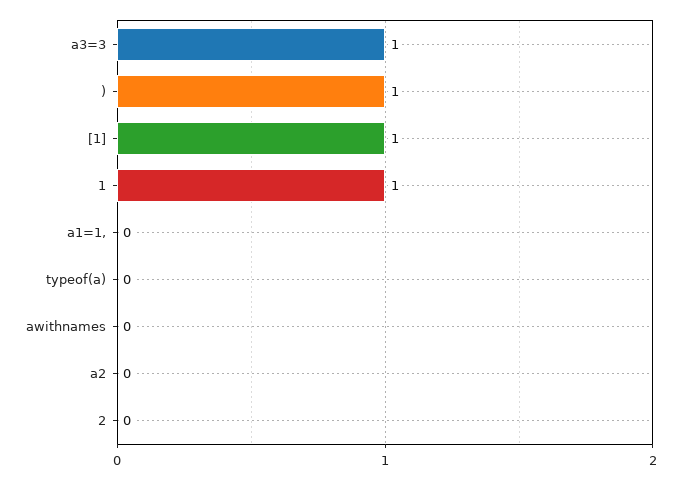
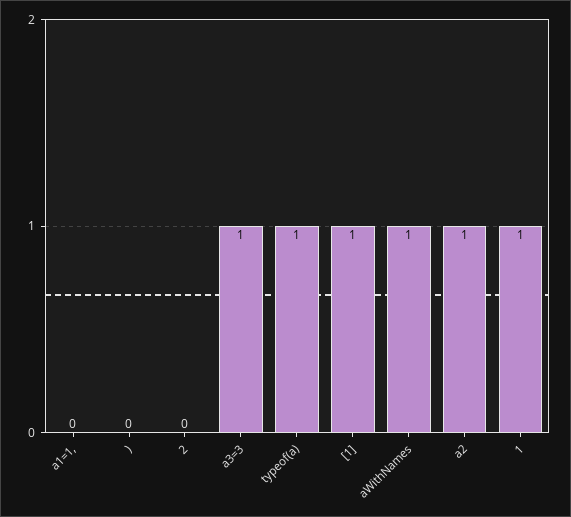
): 1 -> 0
typeof(a): 0 -> 1
awithnames: 0 -> 1
a2: 0 -> 1

